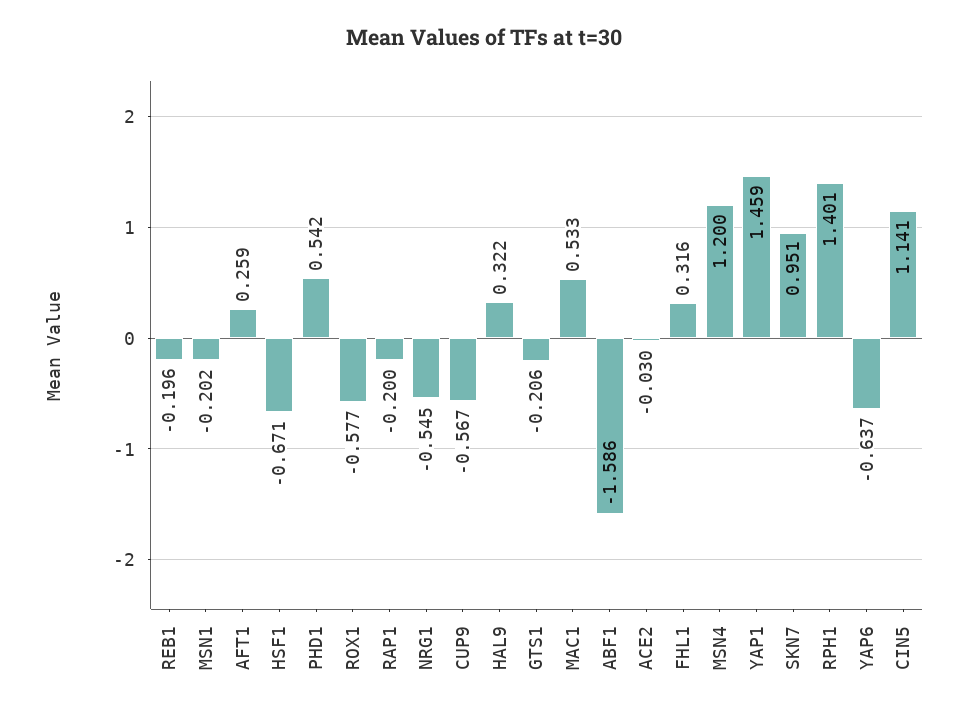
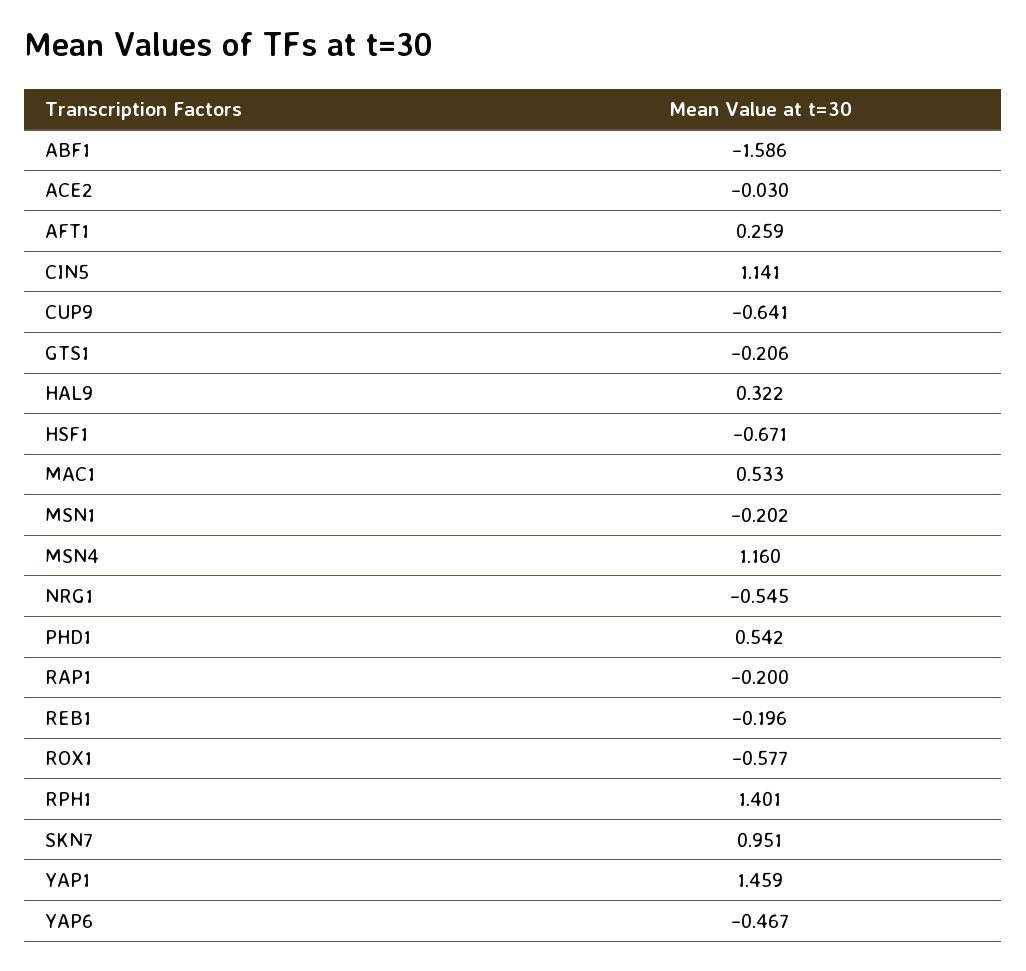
CUP9: -0.567 -> -0.641
FHL1: 0.316 -> none
MSN4: 1.2 -> 1.16
YAP6: -0.637 -> -0.467

